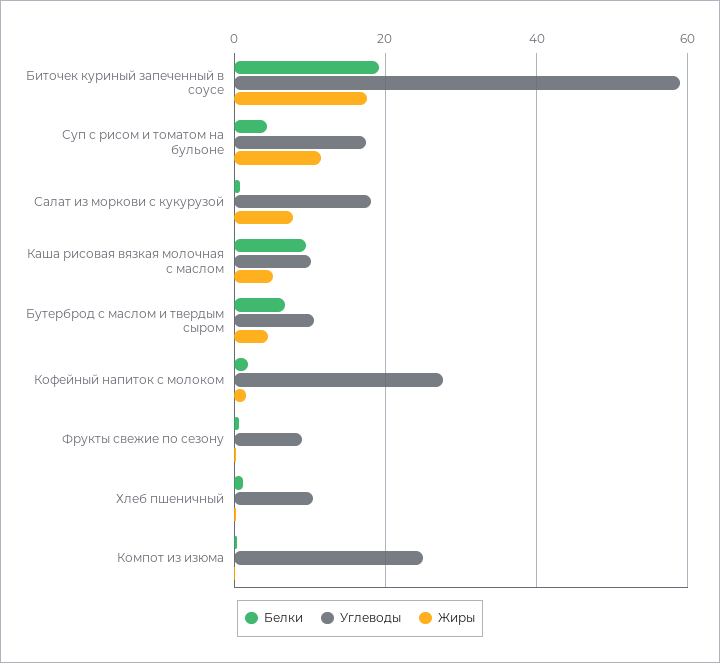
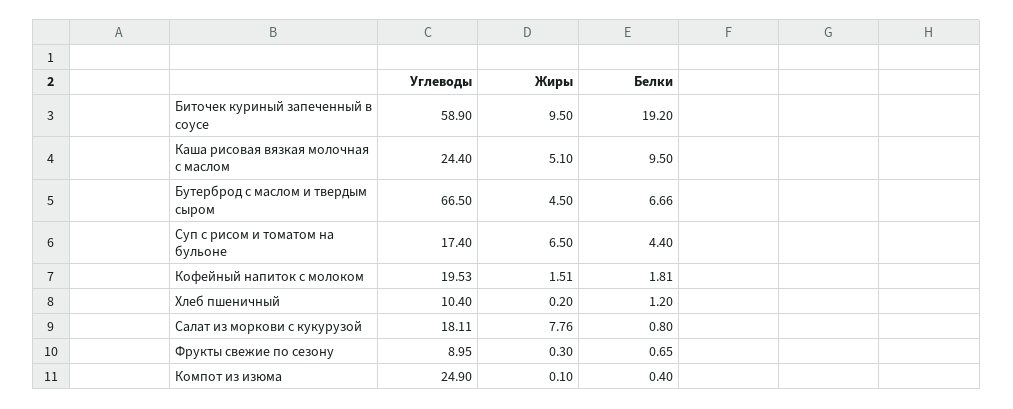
Жиры, Биточек куриный запеченный в соусе: 18 -> 9.5
Жиры, Суп с рисом и томатом на бульоне: 12 -> 6.5
Углеводы, Каша рисовая вязкая молочная с маслом: 10 -> 24.4
Углеводы, Бутерброд с маслом и твердым сыром: 10 -> 66.5
Углеводы, Кофейный напиток с молоком: 28 -> 19.53

